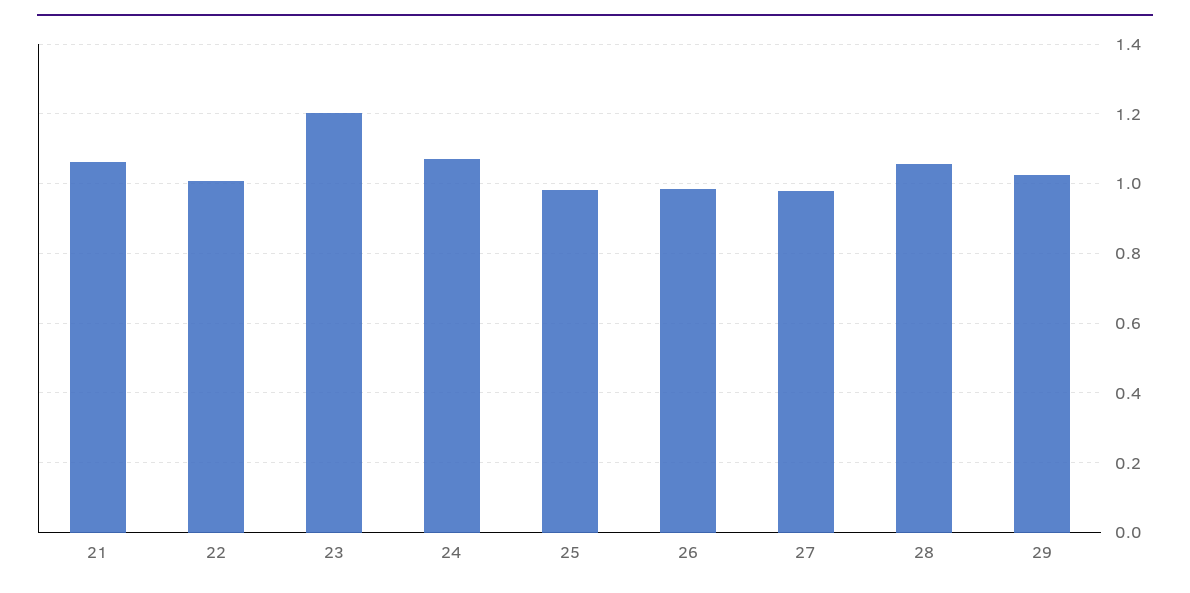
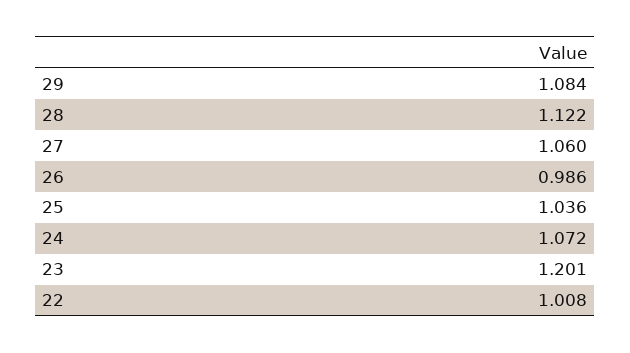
21: 1.06 -> none
25: 0.98 -> 1.036
27: 0.98 -> 1.06
28: 1.06 -> 1.122
29: 1.02 -> 1.084

